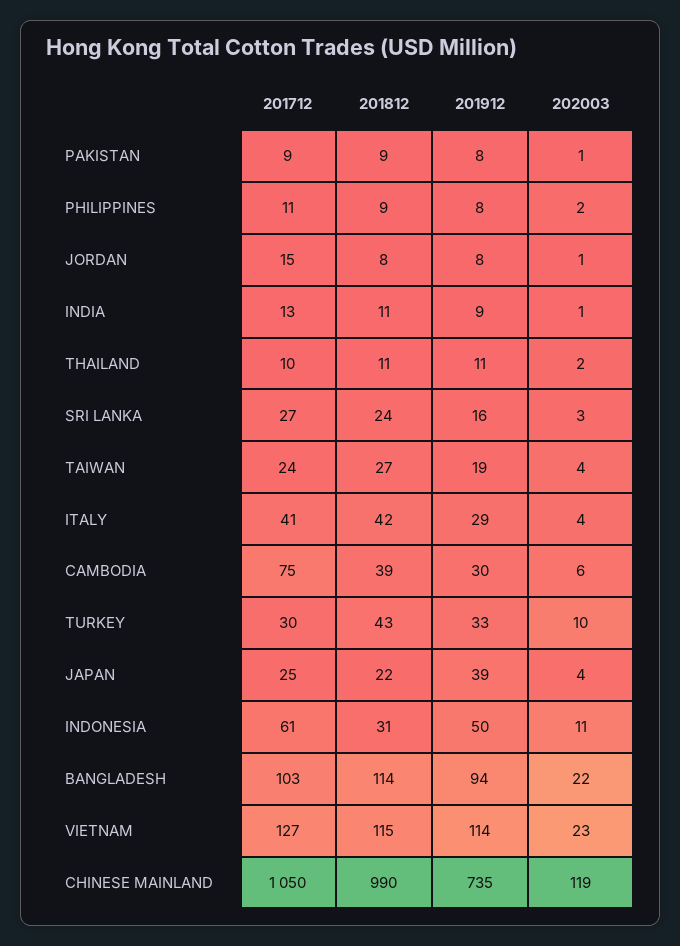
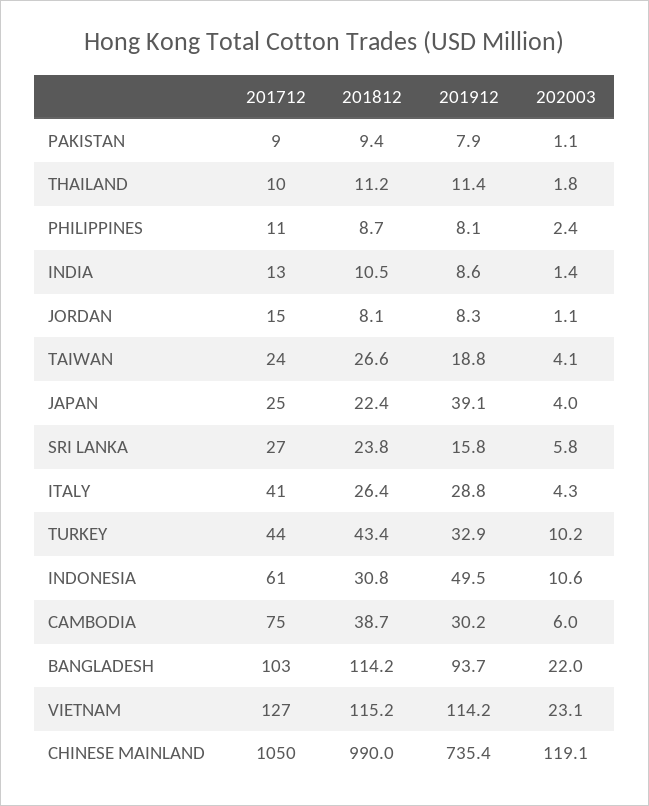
202003, SRI LANKA: 3 -> 5.8
201812, ITALY: 42 -> 26.4
201712, TURKEY: 30 -> 44

